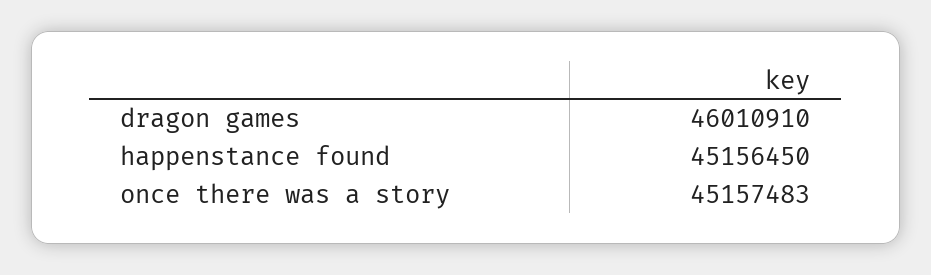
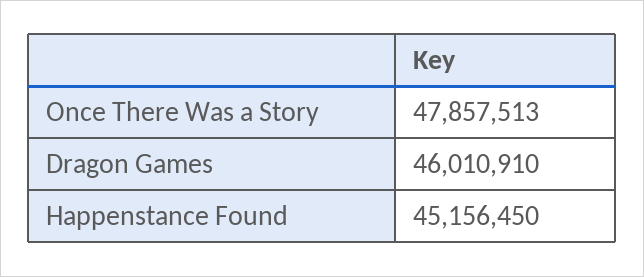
once there was a story: 45157483 -> 47857513

